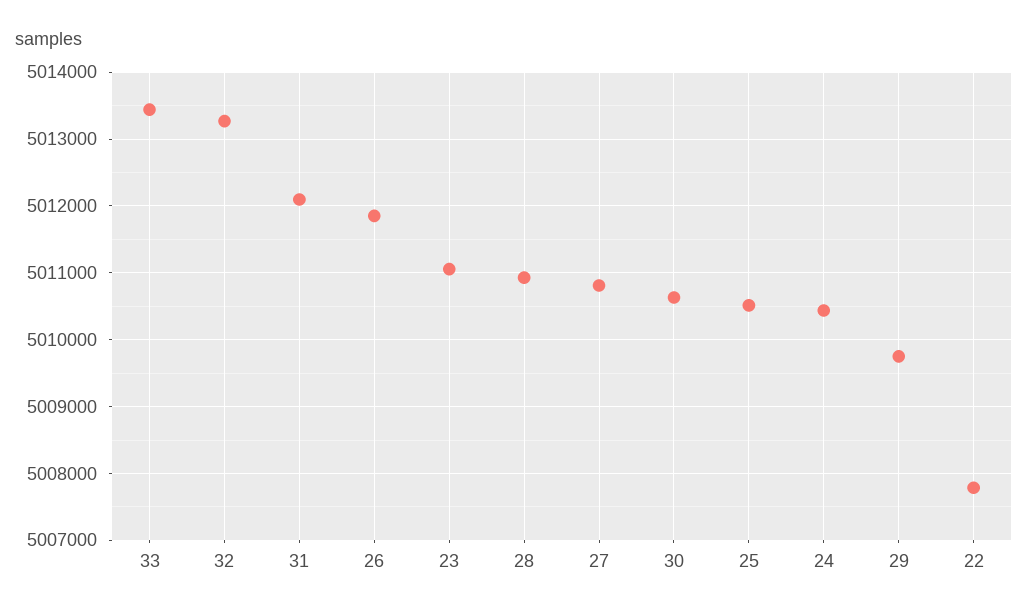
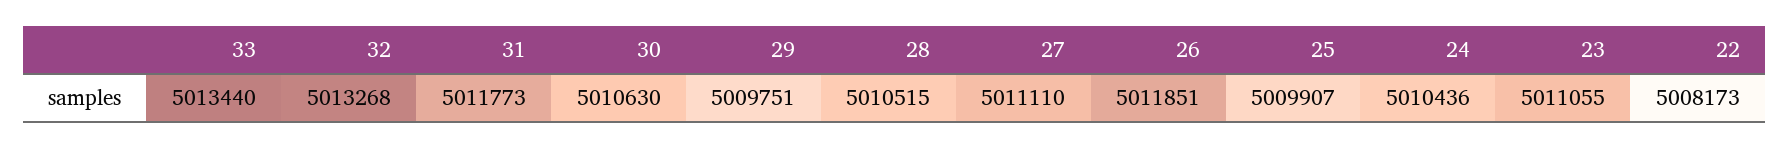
31: 5012100 -> 5011773
28: 5010900 -> 5010515
27: 5010800 -> 5011110
25: 5010500 -> 5009907
22: 5007800 -> 5008173

